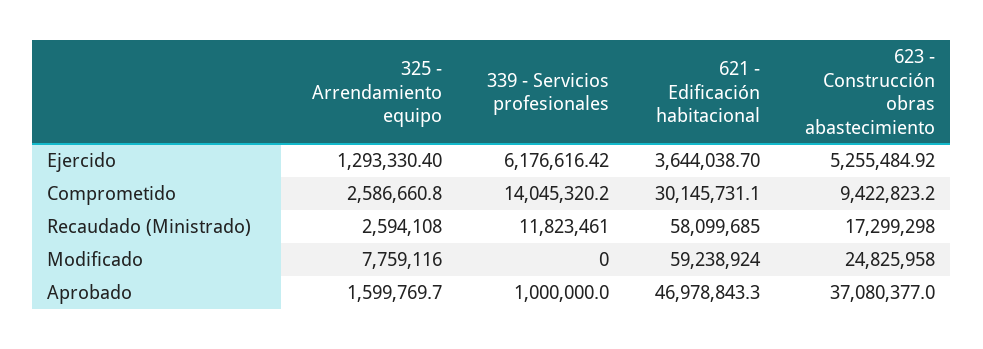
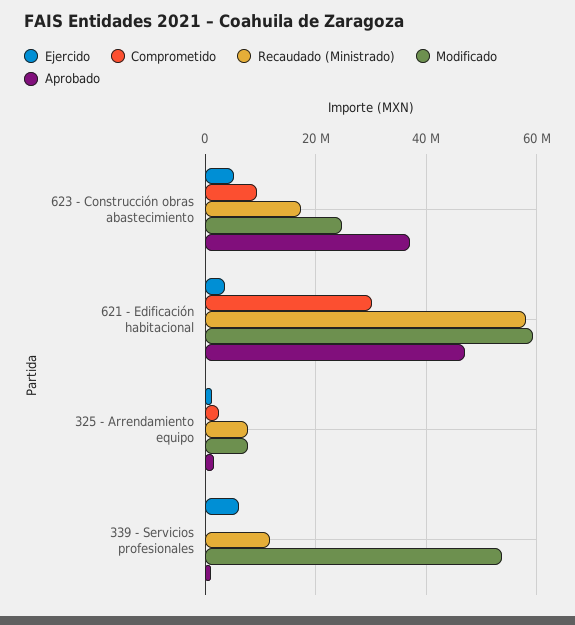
Comprometido, 339 - Servicios profesionales: 14045320.2 -> 0
Recaudado (Ministrado), 325 - Arrendamiento equipo: 2594108 -> 8000000
Modificado, 339 - Servicios profesionales: 0 -> 54000000

